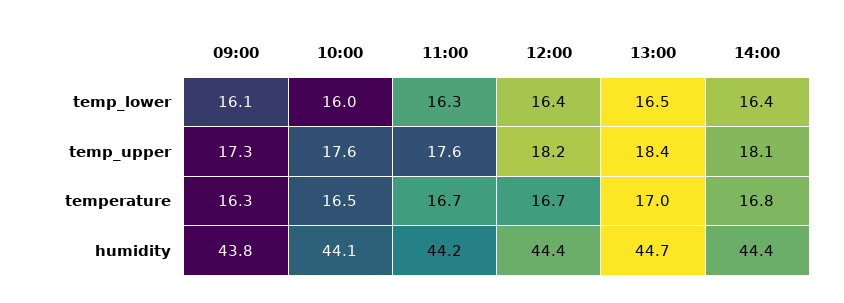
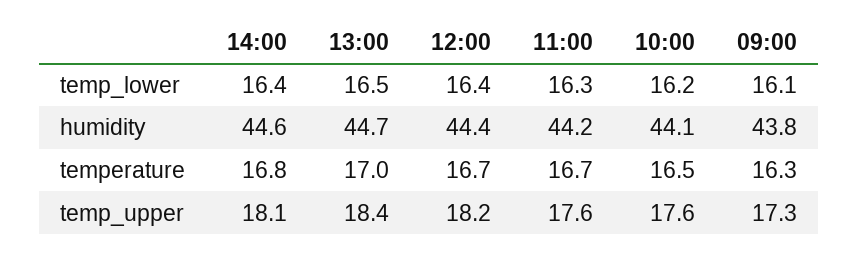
10:00, temp_lower: 16 -> 16.2
14:00, humidity: 44.4 -> 44.6

